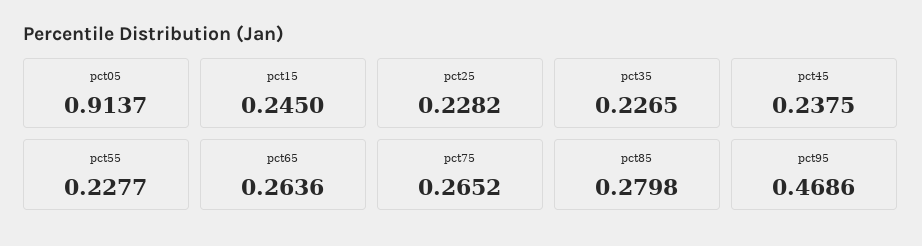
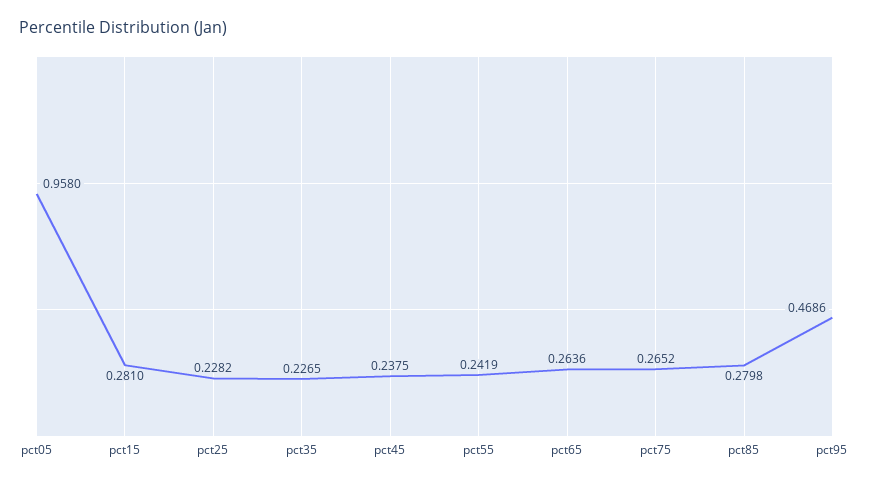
pct05: 0.9137 -> 0.958
pct15: 0.245 -> 0.281
pct55: 0.2277 -> 0.2419

